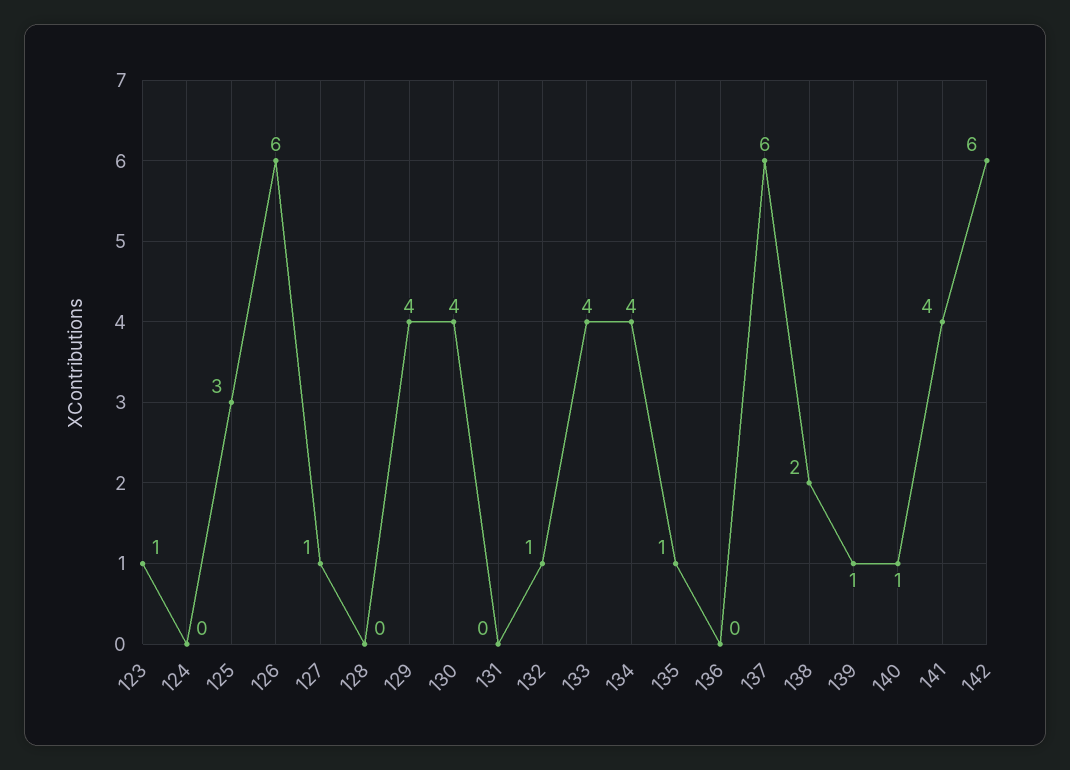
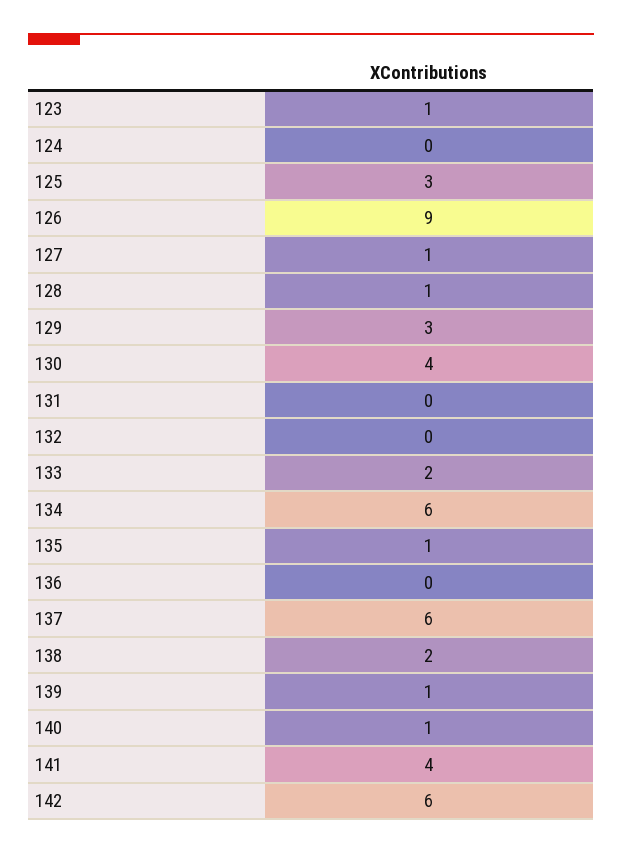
126: 6 -> 9
128: 0 -> 1
129: 4 -> 3
132: 1 -> 0
133: 4 -> 2
134: 4 -> 6

